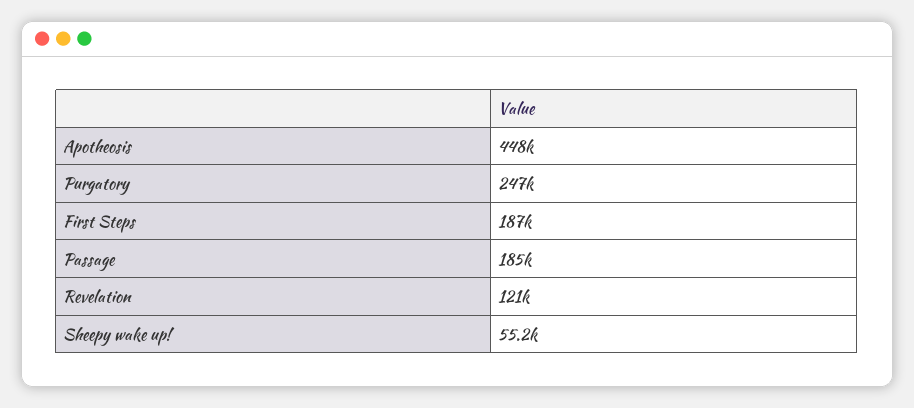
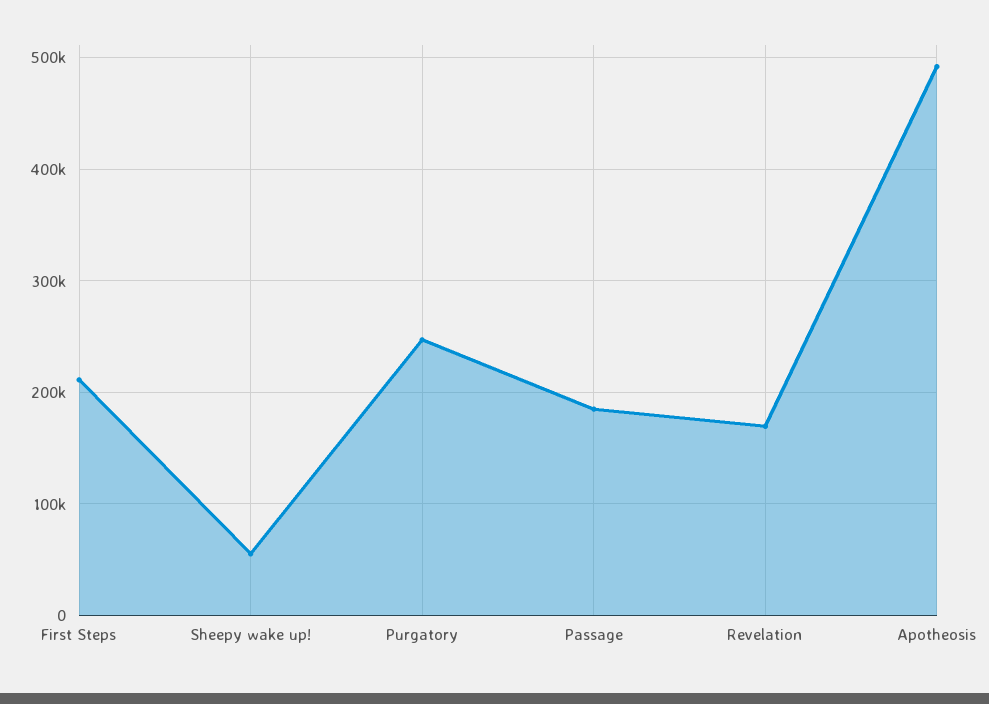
Apotheosis: 448000 -> 490000
First Steps: 187000 -> 210000
Revelation: 121000 -> 170000

